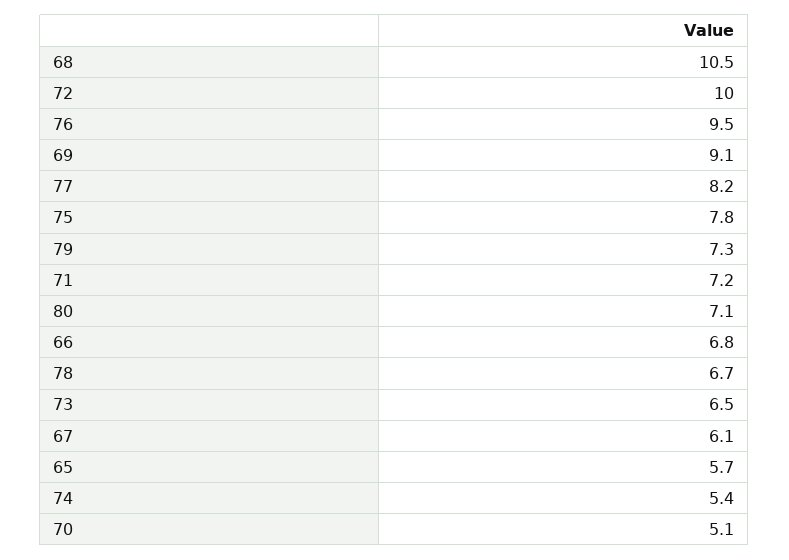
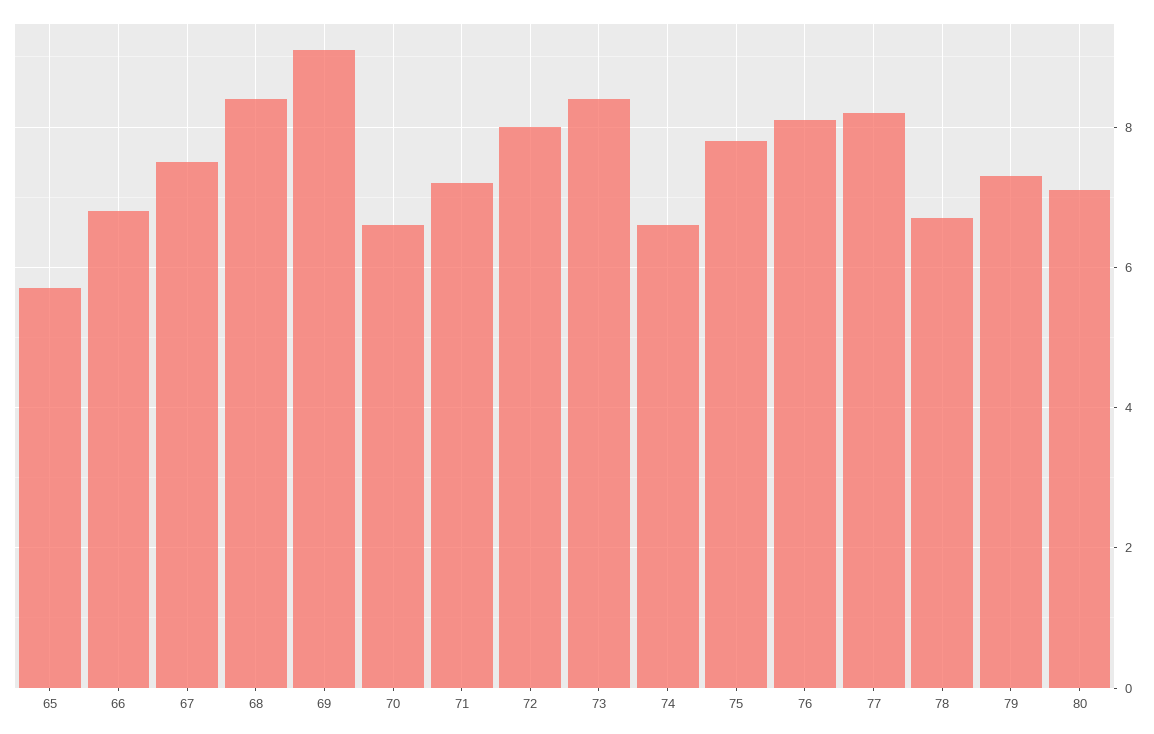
68: 10.5 -> 8.5
72: 10 -> 8
76: 9.5 -> 8
73: 6.5 -> 8.5
67: 6.1 -> 7.5
74: 5.4 -> 6.5
70: 5.1 -> 6.5

